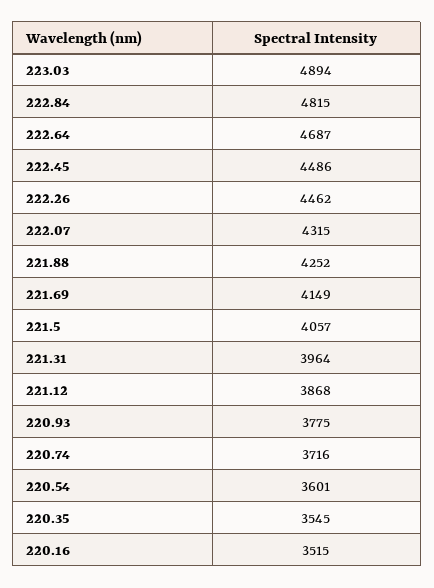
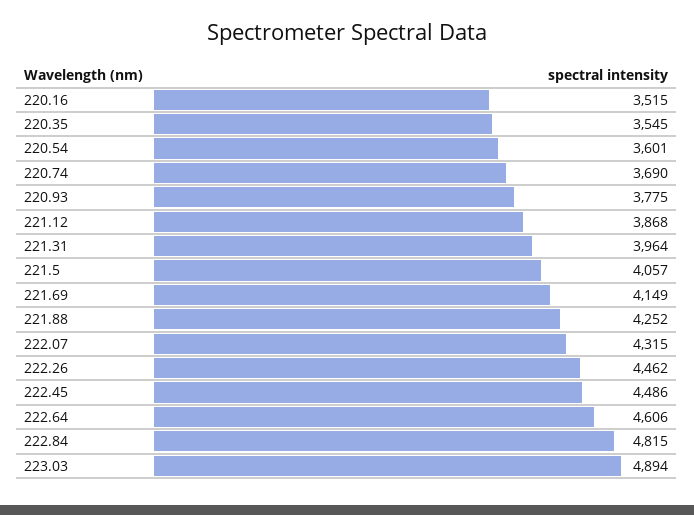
222.64: 4687 -> 4606
220.74: 3716 -> 3690

